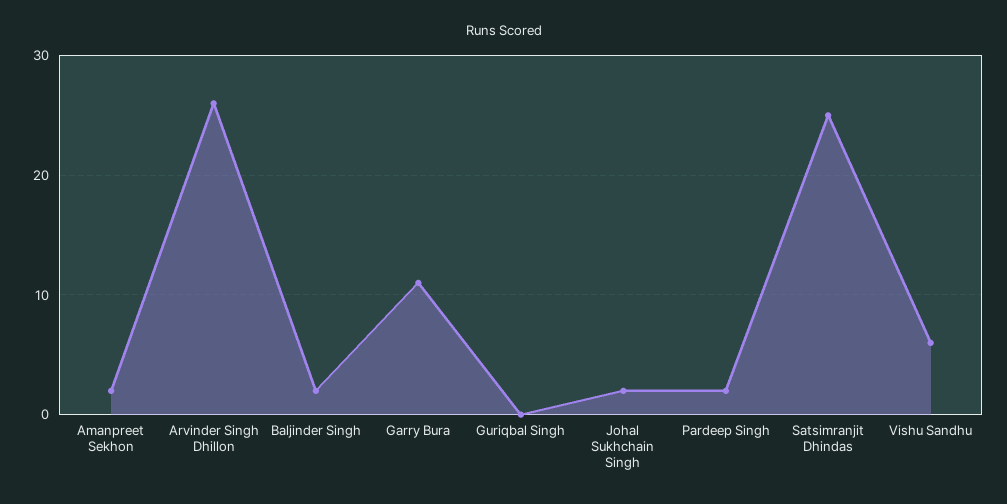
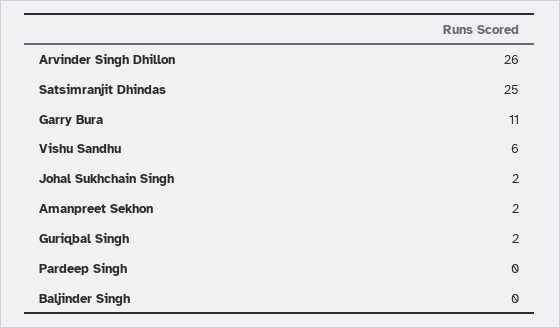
Baljinder Singh: 2 -> 0
Guriqbal Singh: 0 -> 2
Pardeep Singh: 2 -> 0

